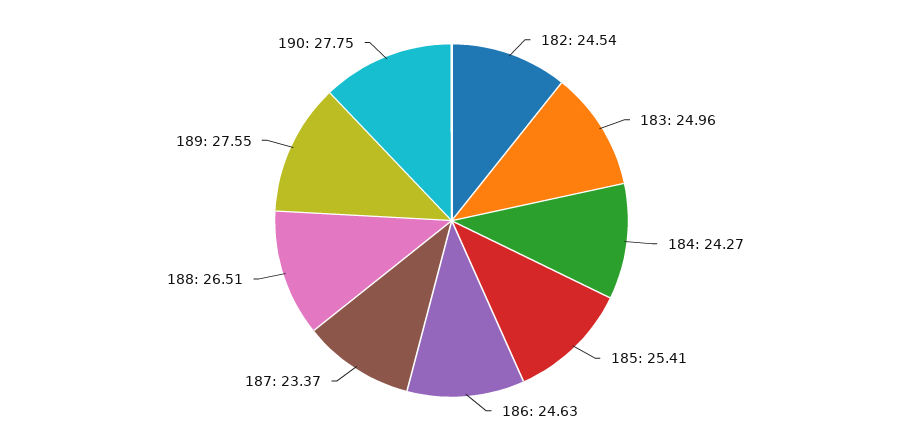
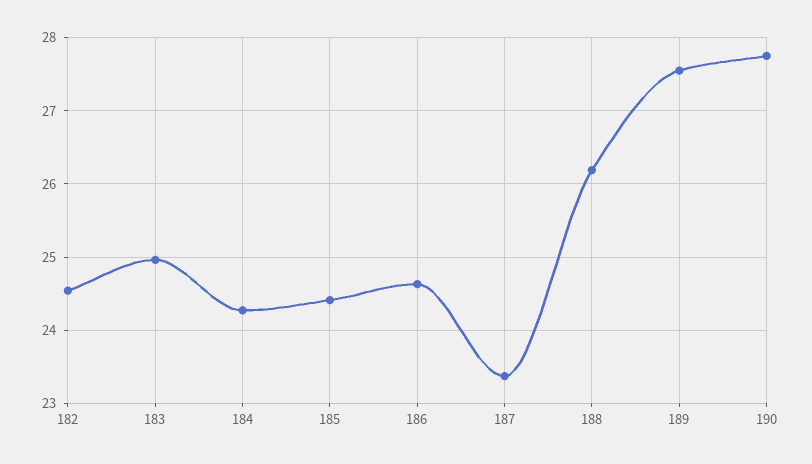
185: 25.41 -> 24.4
188: 26.51 -> 26.2

